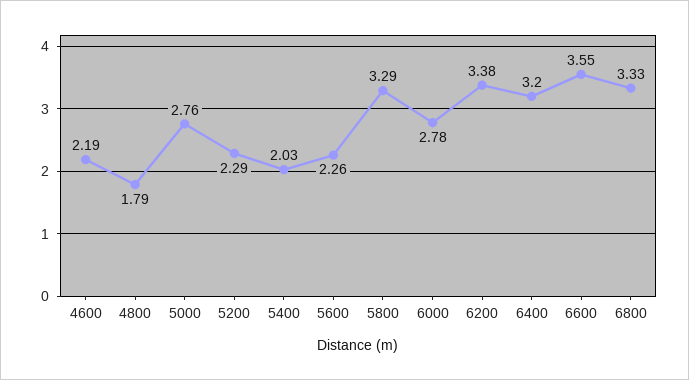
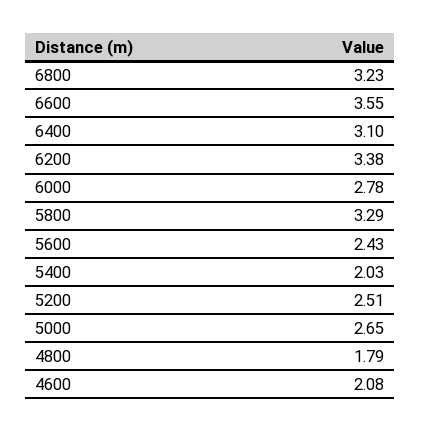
4600: 2.19 -> 2.08
5000: 2.76 -> 2.65
5200: 2.29 -> 2.51
5600: 2.26 -> 2.43
6400: 3.2 -> 3.1
6800: 3.33 -> 3.23

